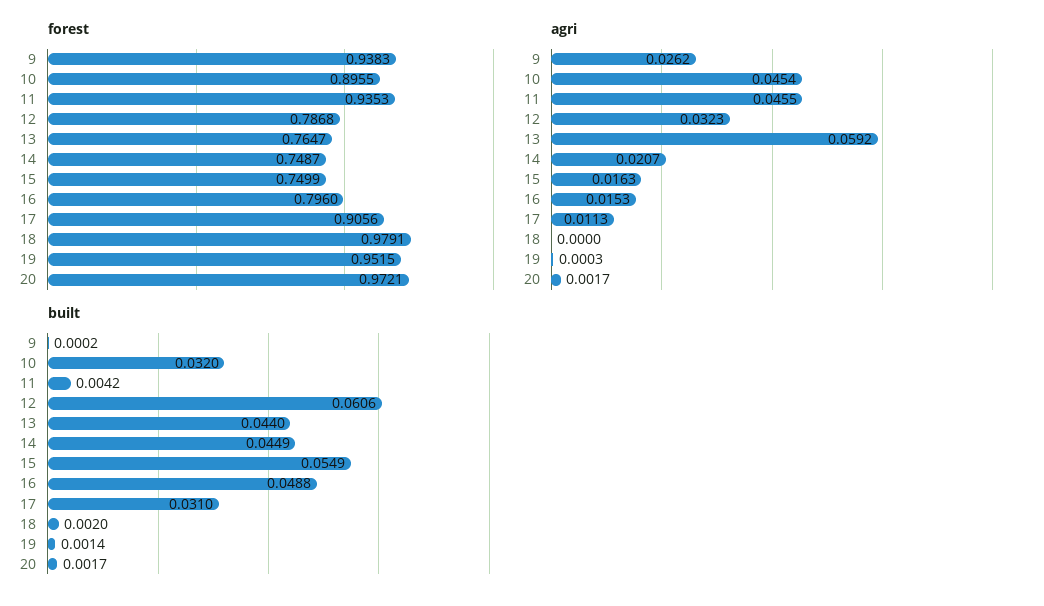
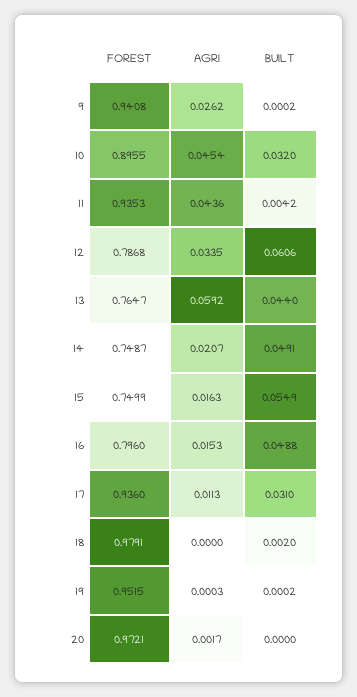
forest, 9: 0.9383 -> 0.9408
forest, 17: 0.9056 -> 0.936
agri, 11: 0.0455 -> 0.0436
agri, 12: 0.0323 -> 0.0335
built, 14: 0.0449 -> 0.0491
built, 19: 0.0014 -> 0.0002
built, 20: 0.0017 -> 0

